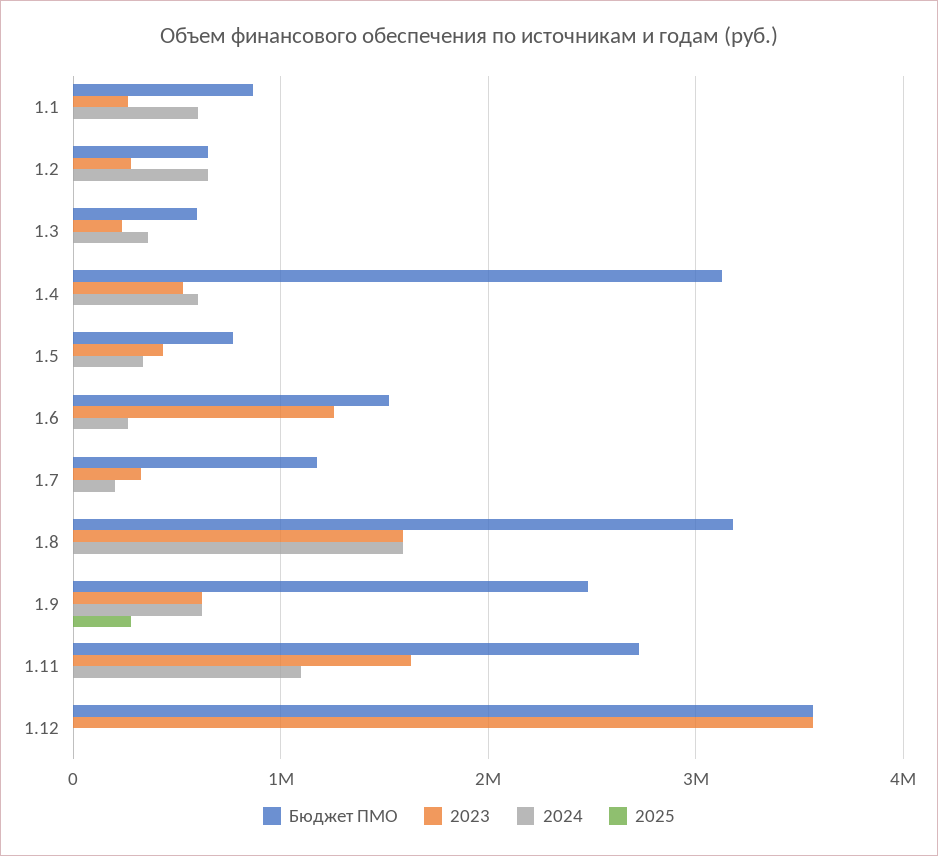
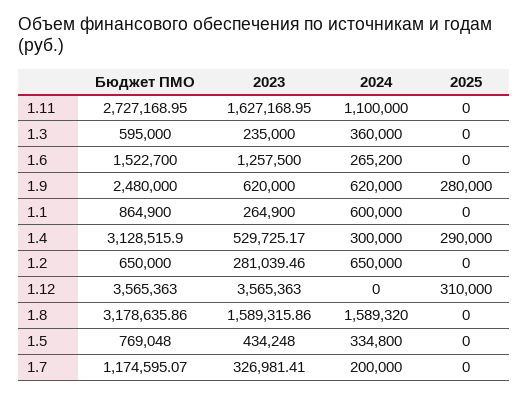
2024, 1.4: 600000 -> 300000
2025, 1.4: 0 -> 290000
2025, 1.12: 0 -> 310000

